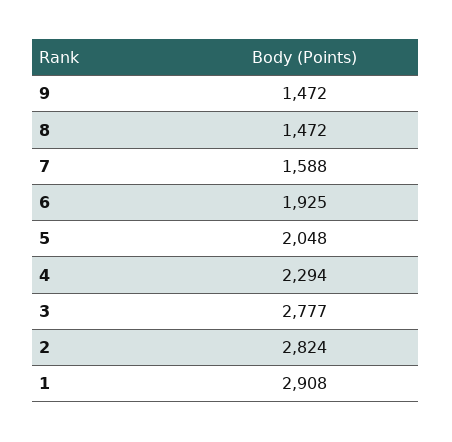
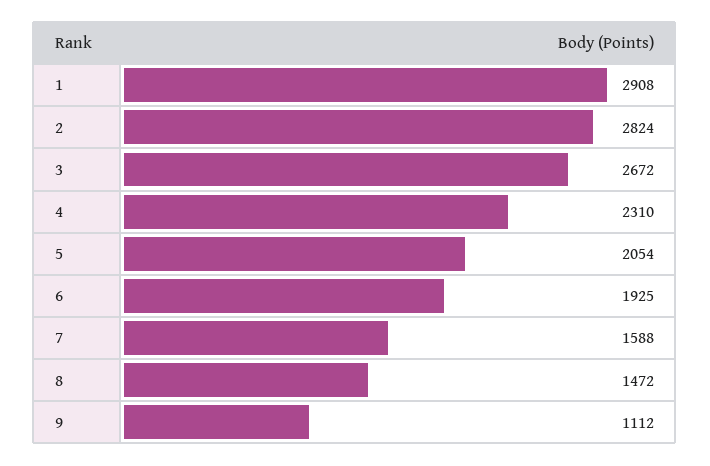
9: 1472 -> 1112
5: 2048 -> 2054
4: 2294 -> 2310
3: 2777 -> 2672

